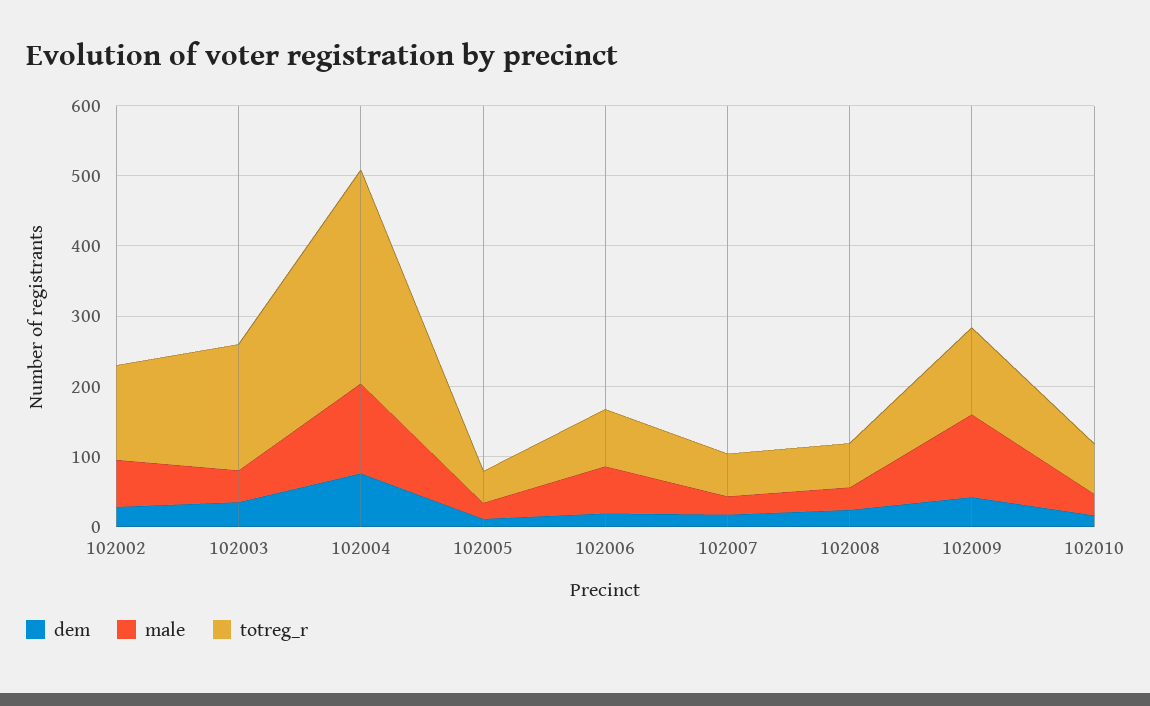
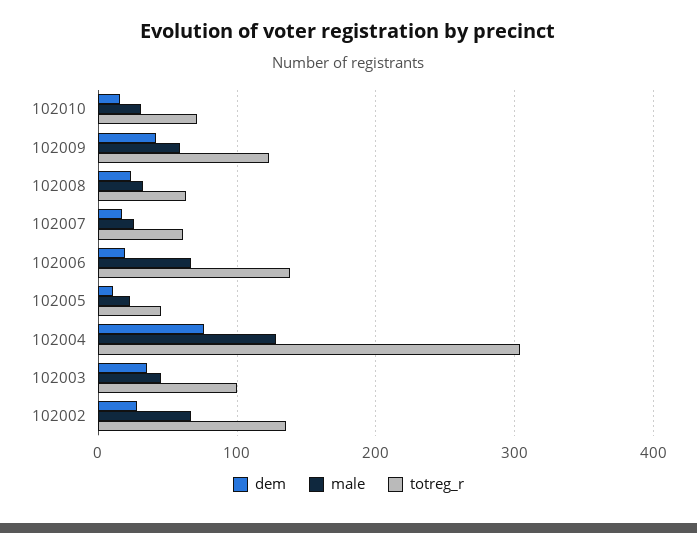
totreg_r, 102003: 180 -> 100
totreg_r, 102006: 80 -> 140
male, 102009: 120 -> 60

